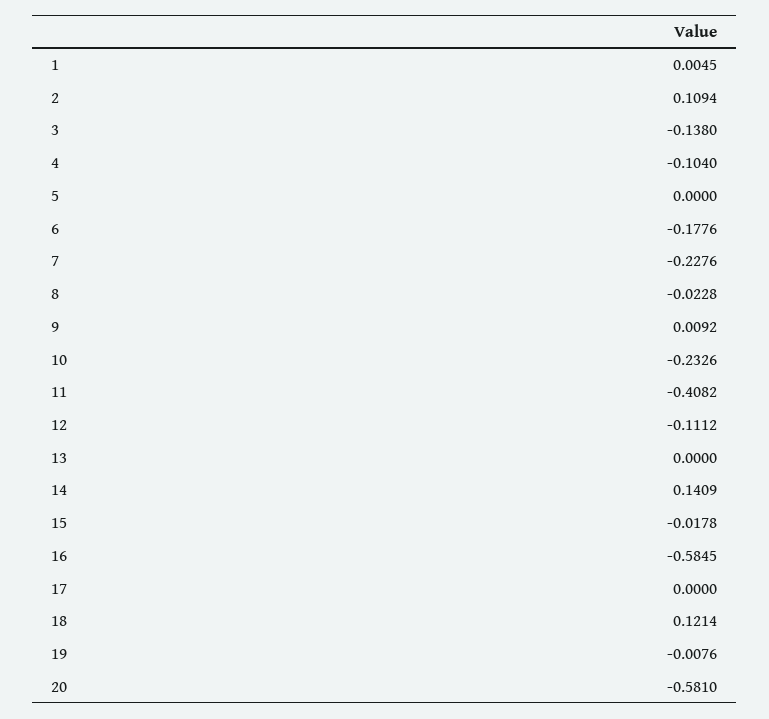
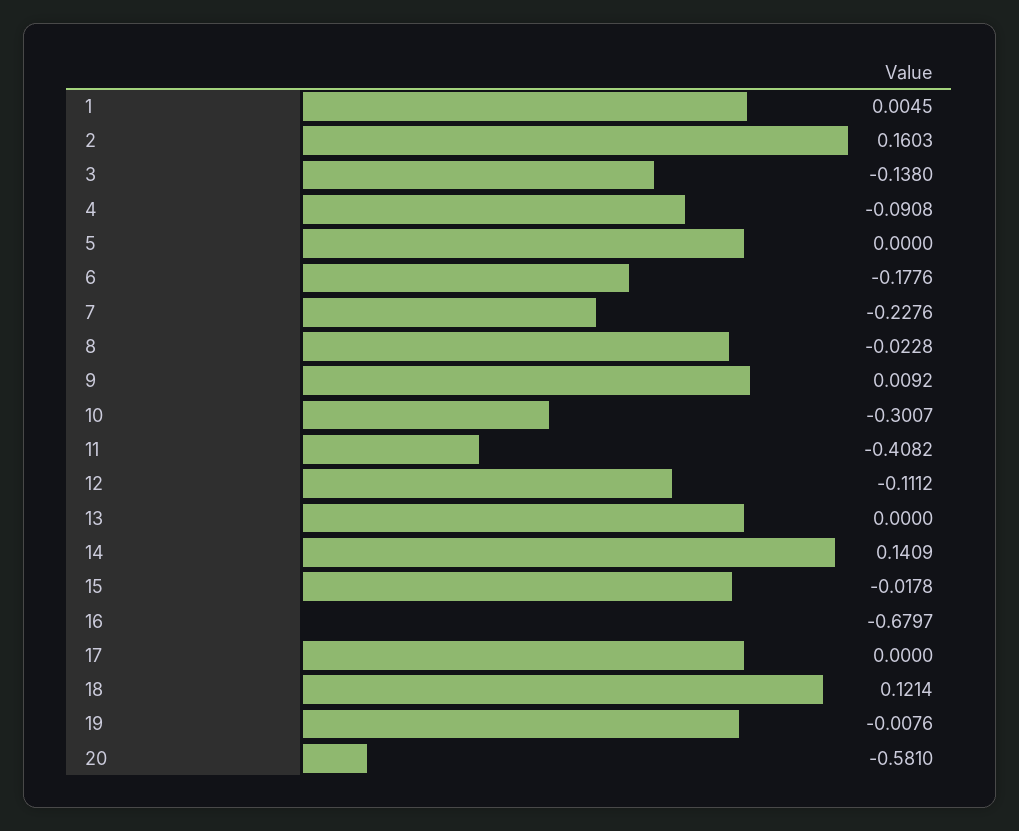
2: 0.1094 -> 0.1603
4: -0.104 -> -0.0908
10: -0.2326 -> -0.3007
16: -0.5845 -> -0.6797

